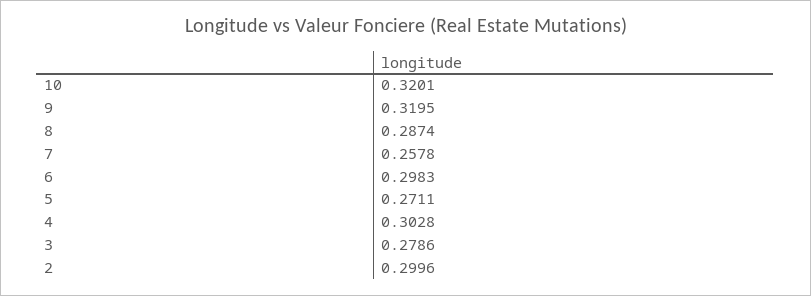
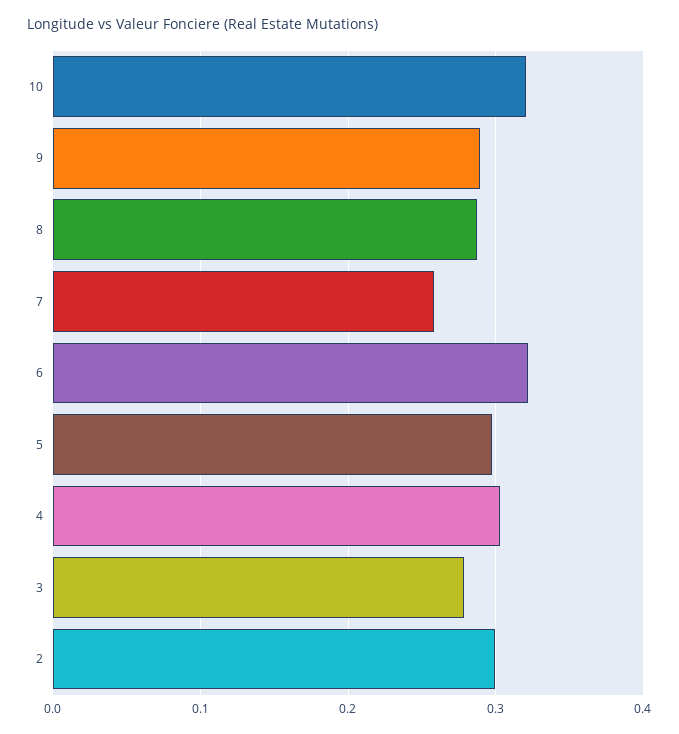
9: 0.3195 -> 0.29
6: 0.2983 -> 0.32
5: 0.2711 -> 0.3

